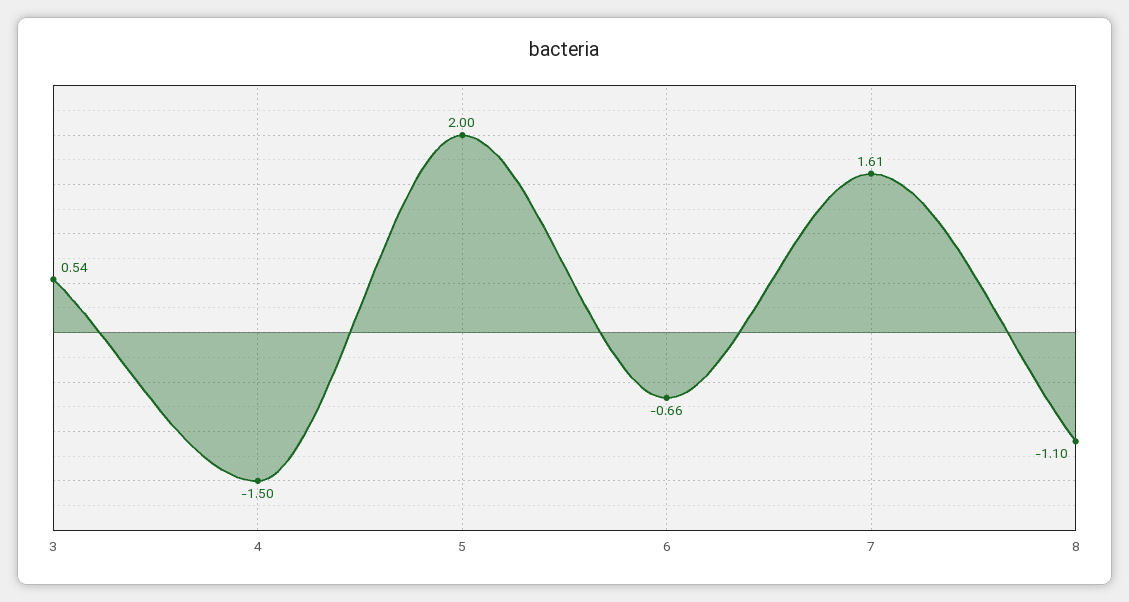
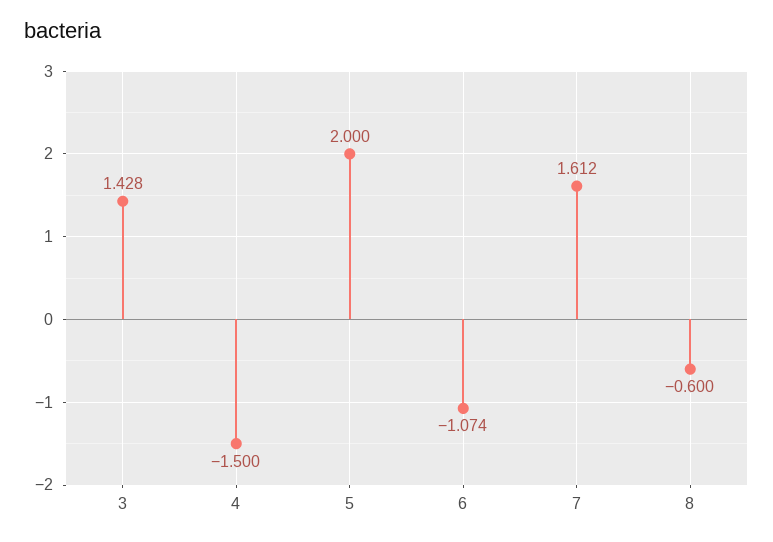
3: 0.54 -> 1.428
6: -0.66 -> -1.074
8: -1.1 -> -0.6

